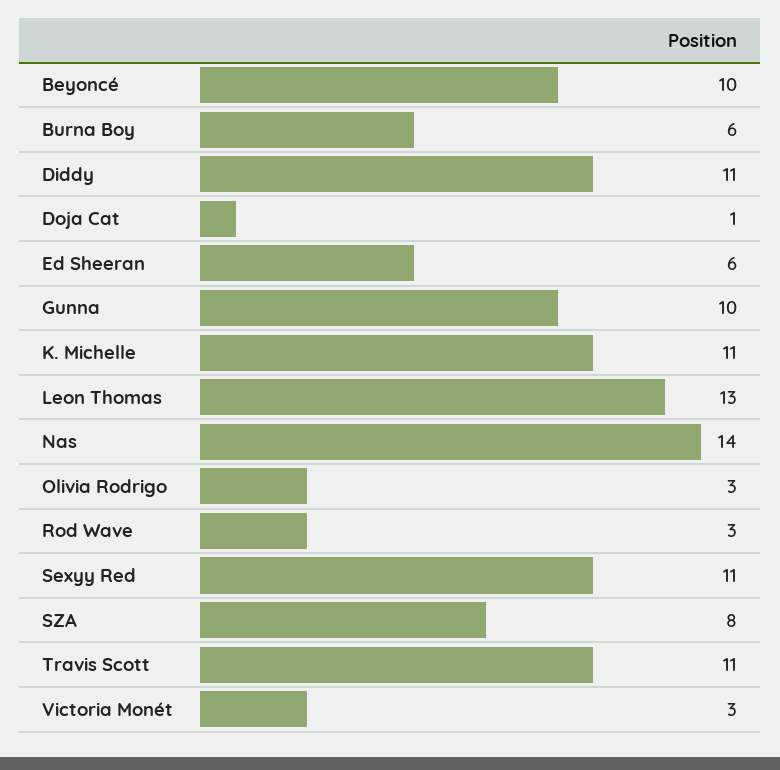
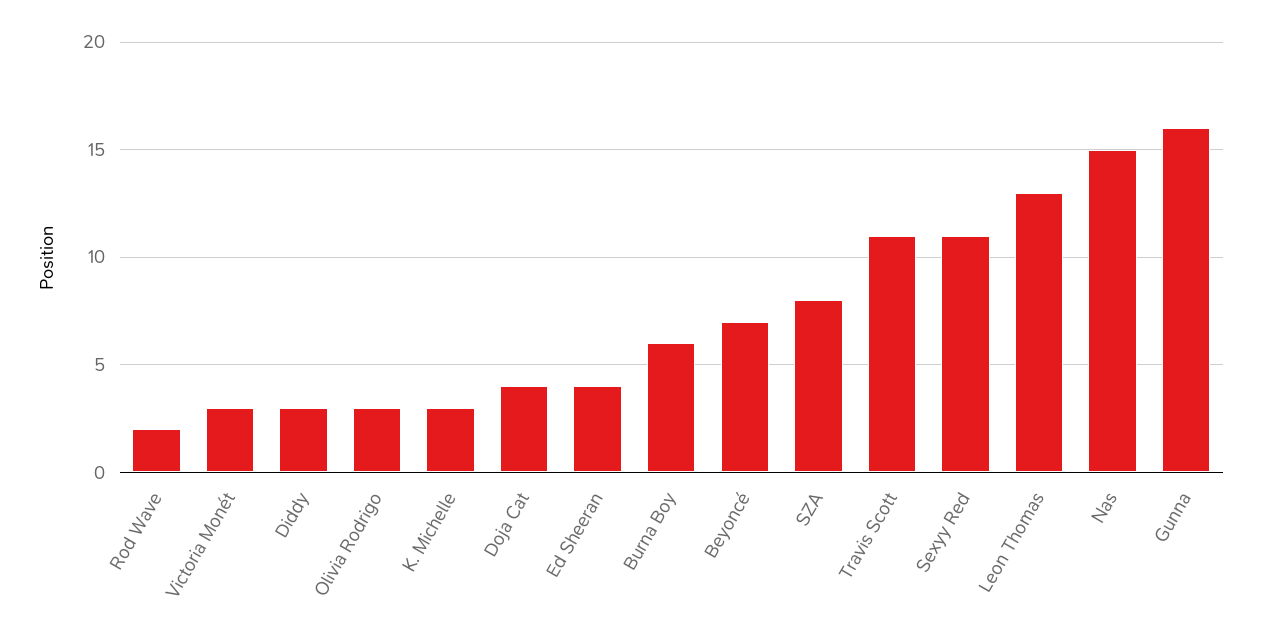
Beyoncé: 10 -> 7
Diddy: 11 -> 3
Doja Cat: 1 -> 4
Ed Sheeran: 6 -> 4
Gunna: 10 -> 16
K. Michelle: 11 -> 3
Nas: 14 -> 15
Rod Wave: 3 -> 2

